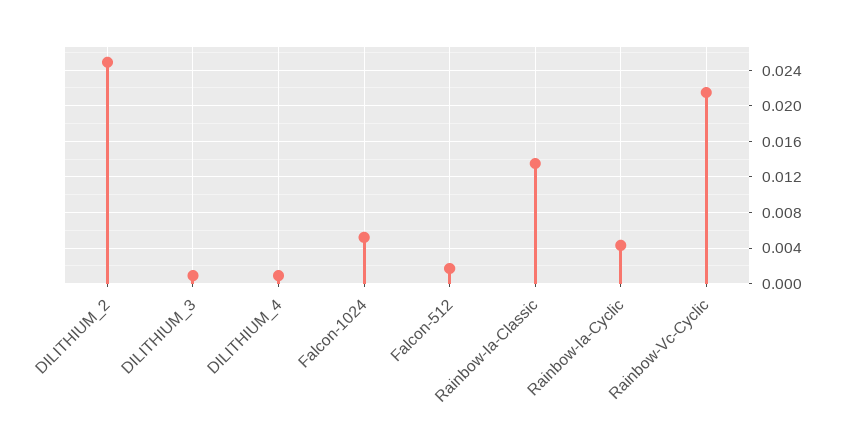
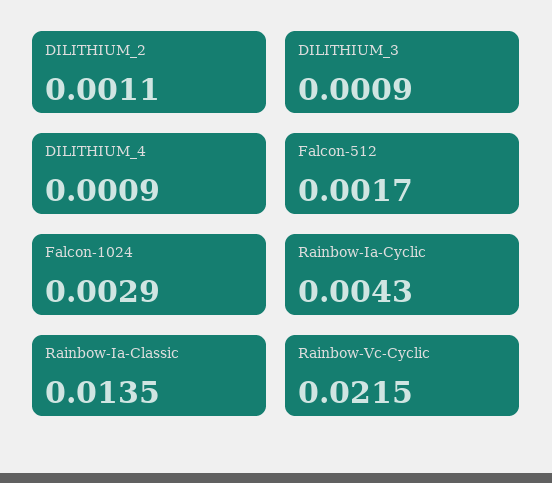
DILITHIUM_2: 0.025 -> 0.0011
Falcon-1024: 0.005 -> 0.0029

